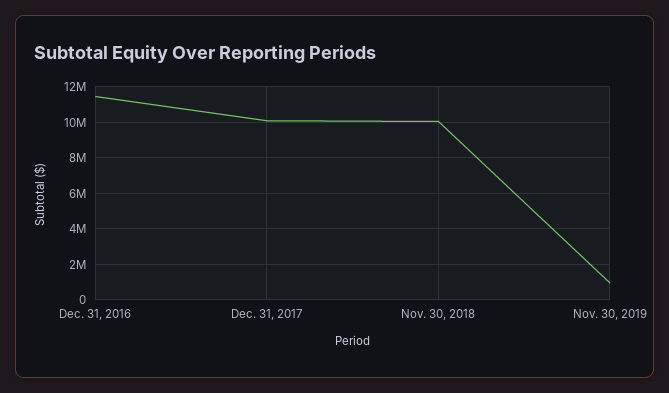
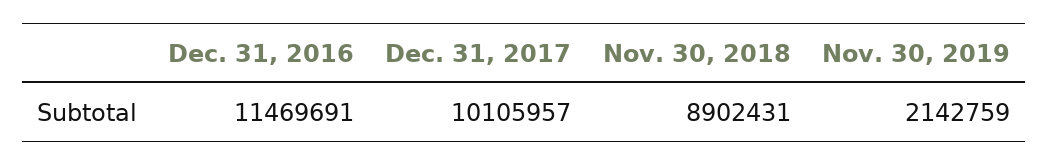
Nov. 30, 2018: 10000000 -> 8902431
Nov. 30, 2019: 1000000 -> 2142759

